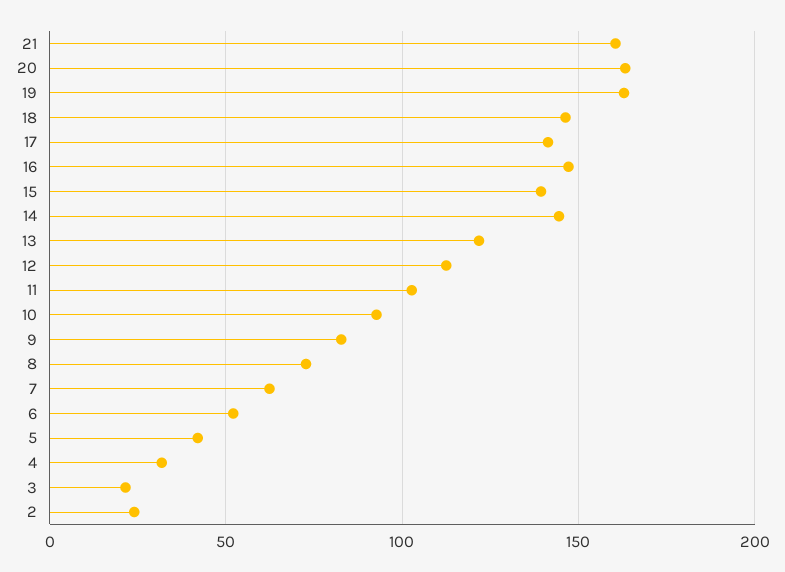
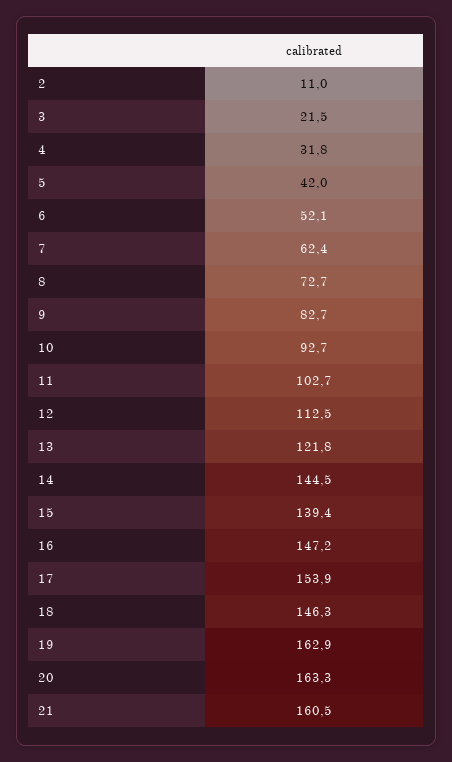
17: 140 -> 153.9
2: 25 -> 11

